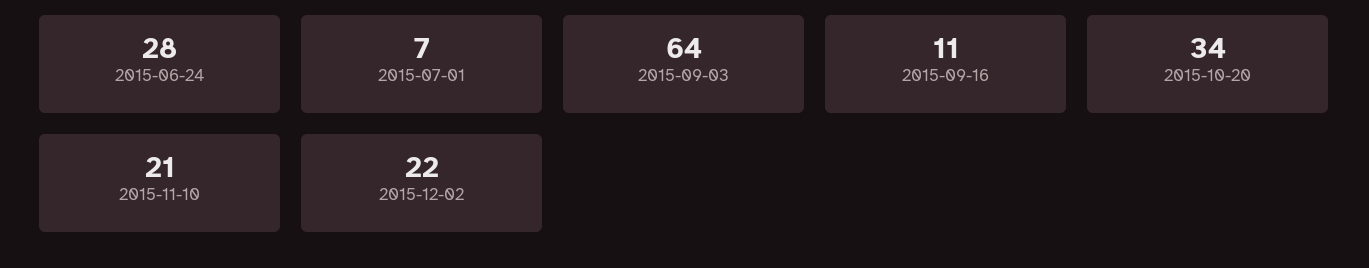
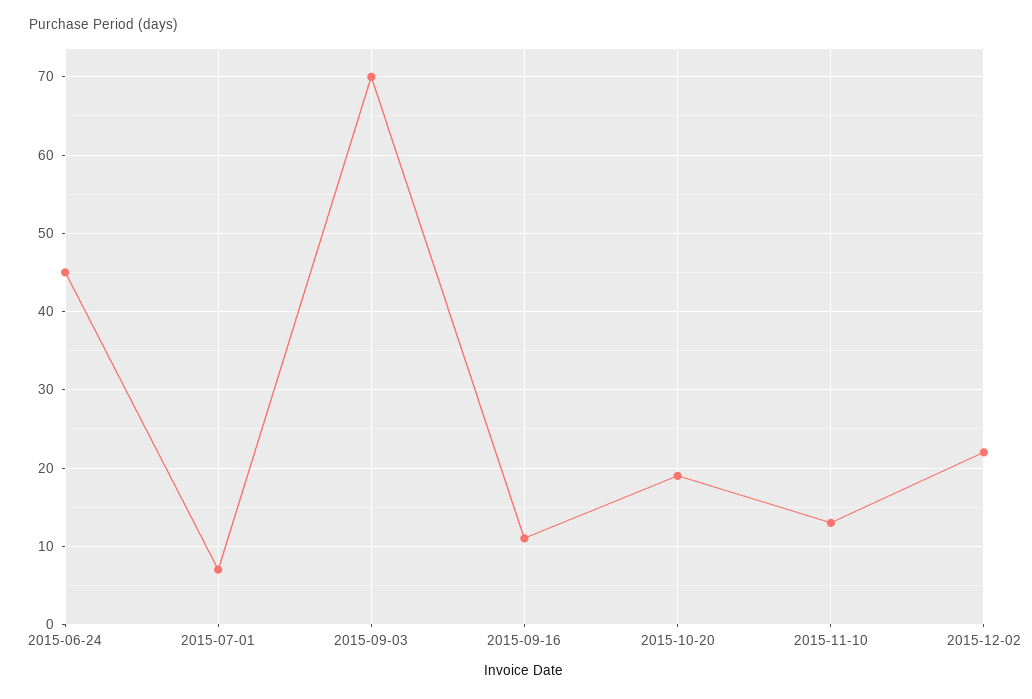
2015-06-24: 28 -> 45
2015-09-03: 64 -> 70
2015-10-20: 34 -> 19
2015-11-10: 21 -> 13

